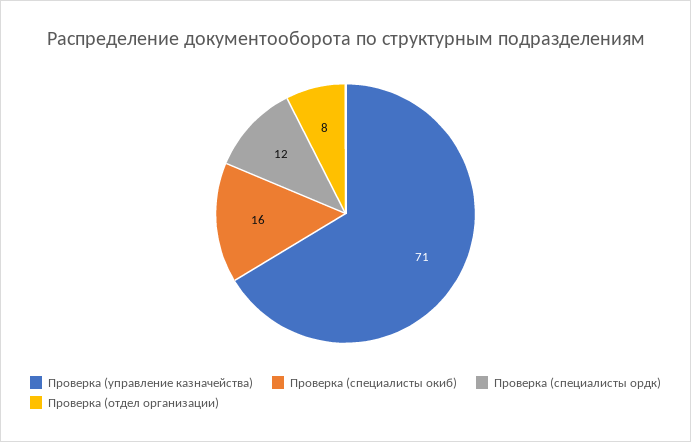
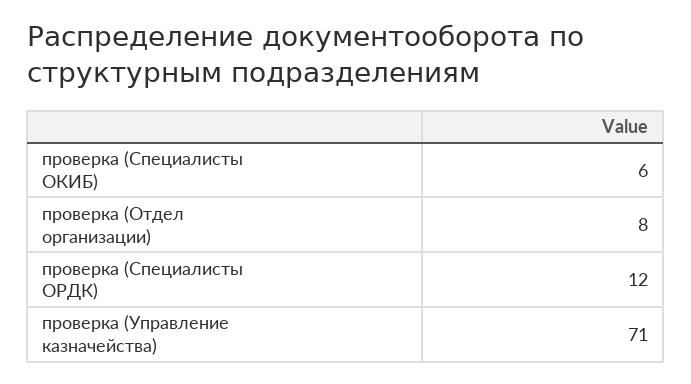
Проверка (специалисты окиб): 16 -> 6

